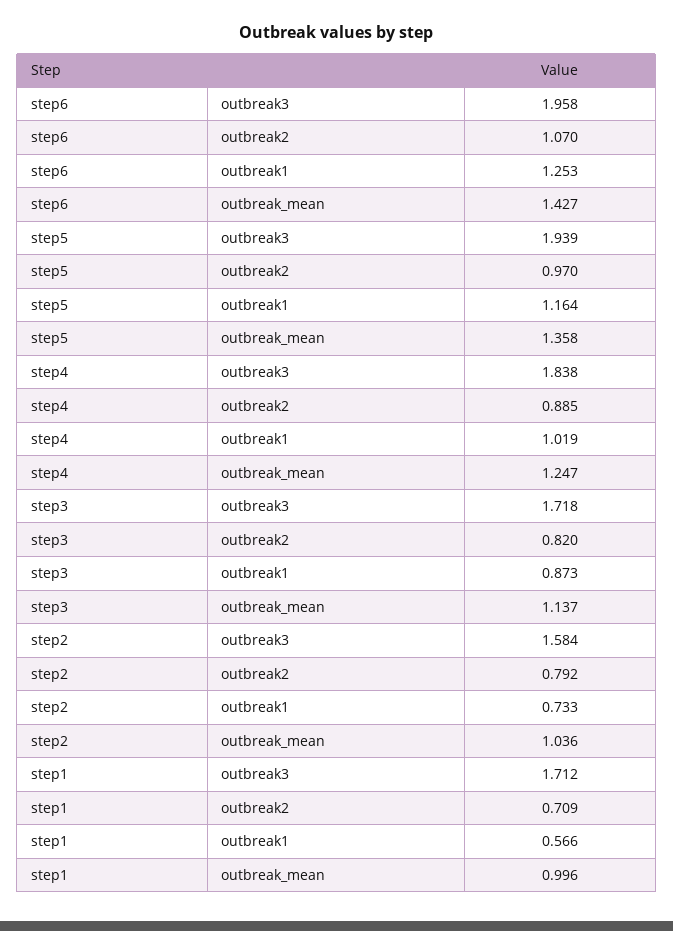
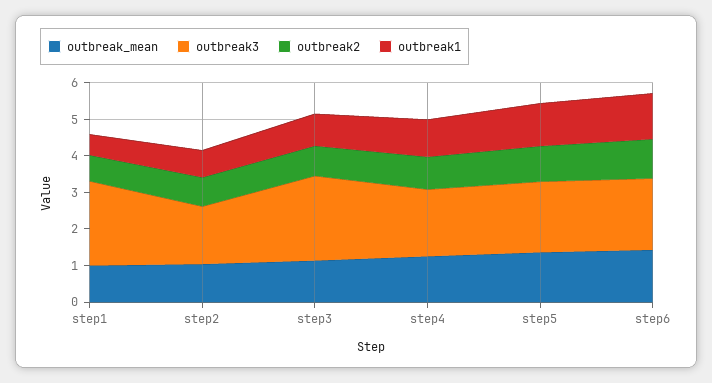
outbreak3, step3: 1.718 -> 2.25
outbreak3, step1: 1.712 -> 2.25

